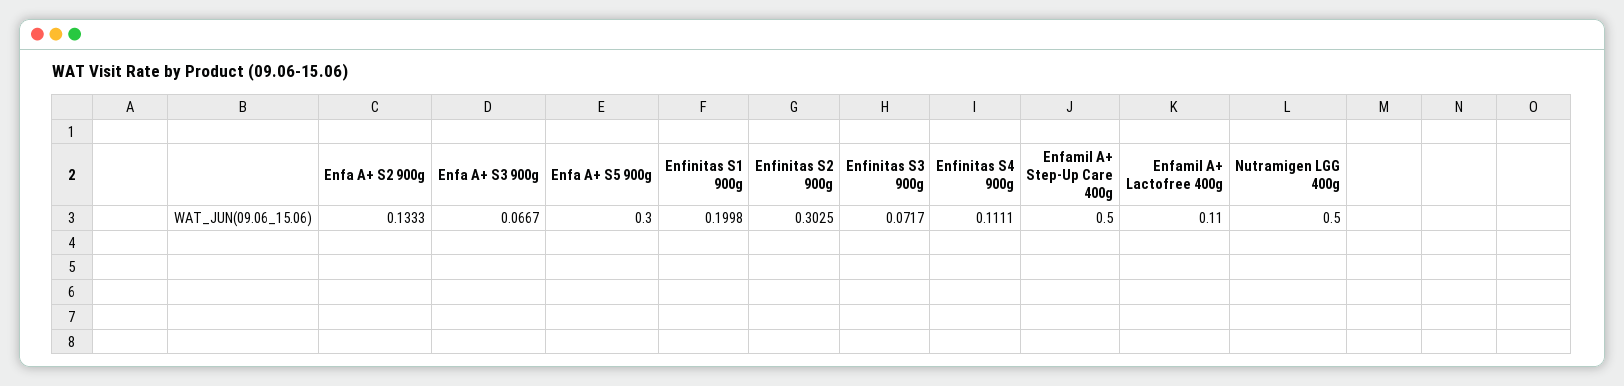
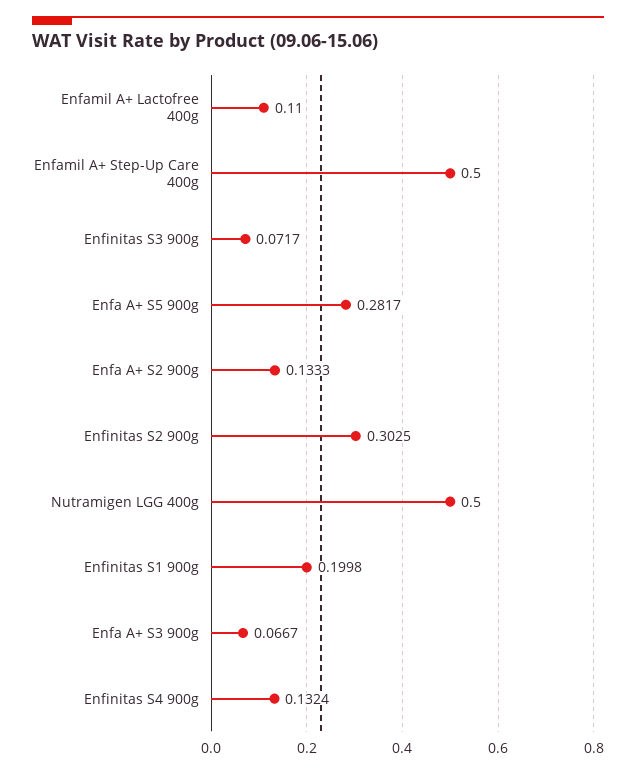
Enfa A+ S5 900g: 0.3 -> 0.2817
Enfinitas S4 900g: 0.1111 -> 0.1324

